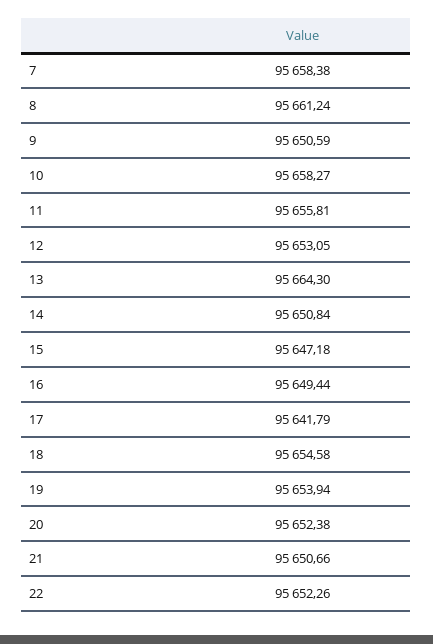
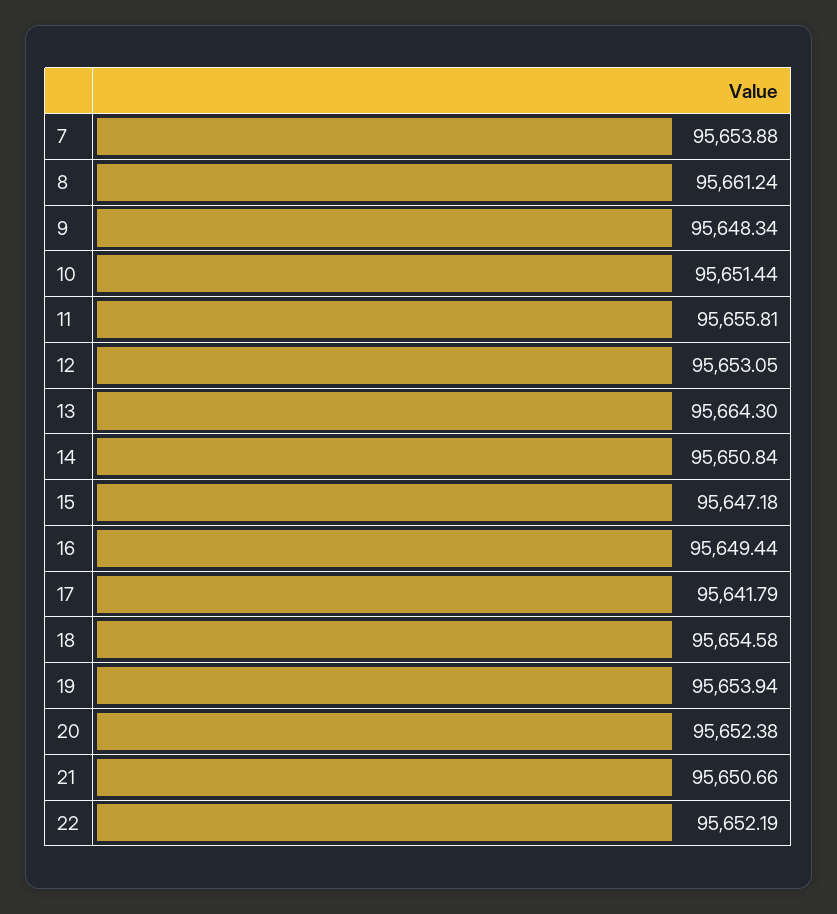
7: 95658.38 -> 95653.88
9: 95650.59 -> 95648.34
10: 95658.27 -> 95651.44
22: 95652.26 -> 95652.19

